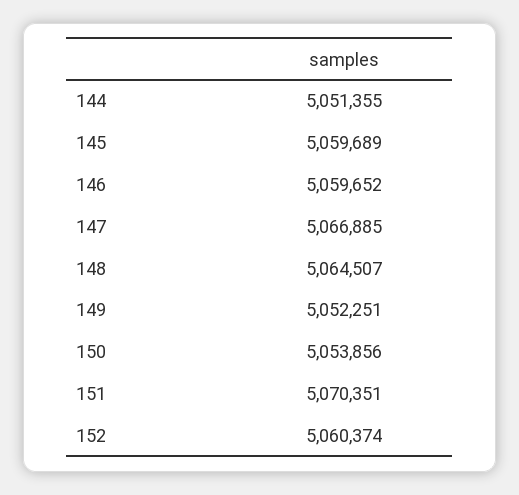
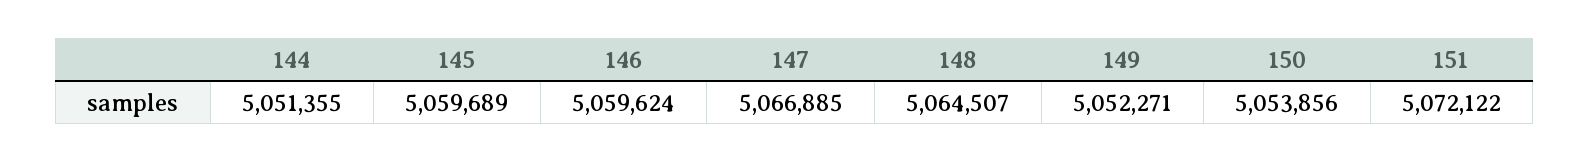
146: 5059652 -> 5059624
149: 5052251 -> 5052271
151: 5070351 -> 5072122
152: 5060374 -> none

